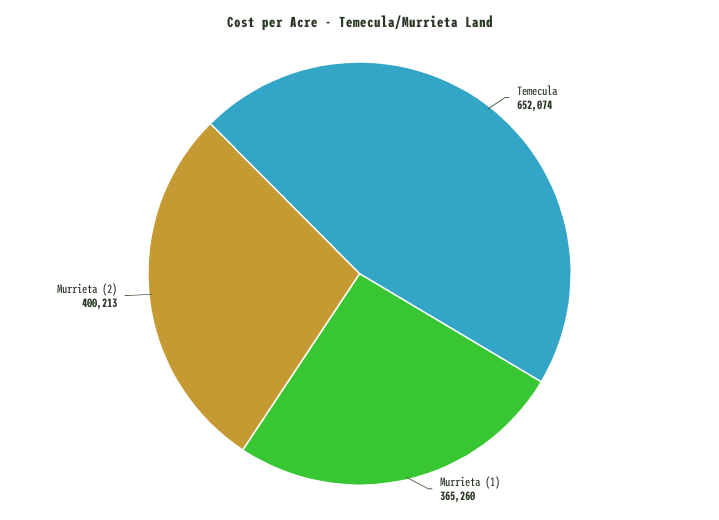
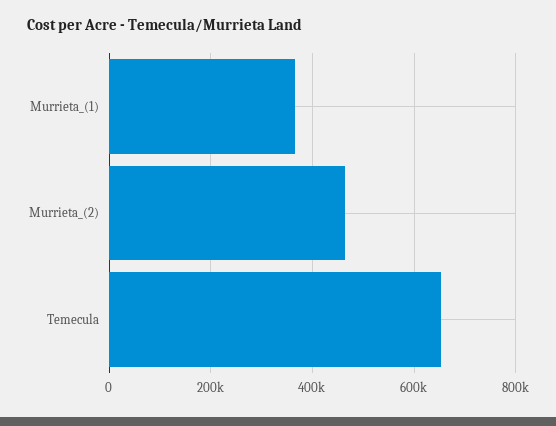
Murrieta (2): 400213 -> 460000

